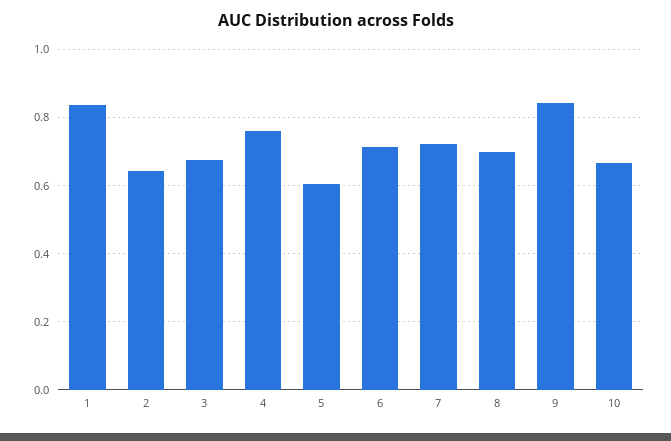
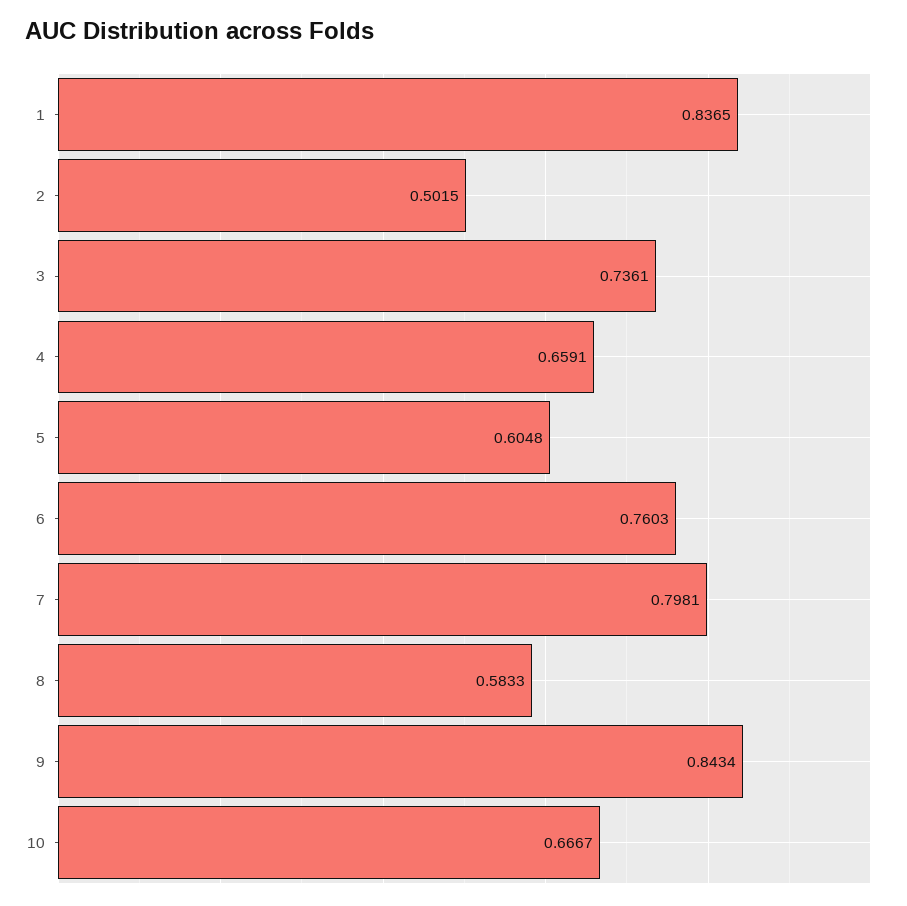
2: 0.64 -> 0.5015
3: 0.68 -> 0.7361
4: 0.76 -> 0.6591
6: 0.72 -> 0.7603
7: 0.72 -> 0.7981
8: 0.7 -> 0.5833

